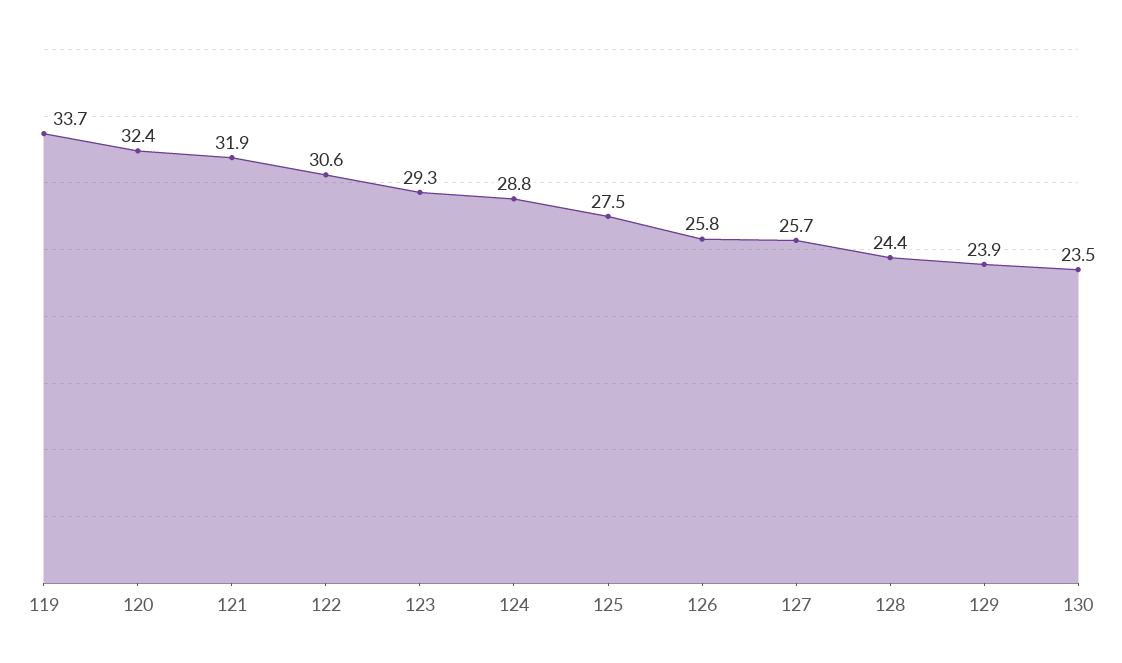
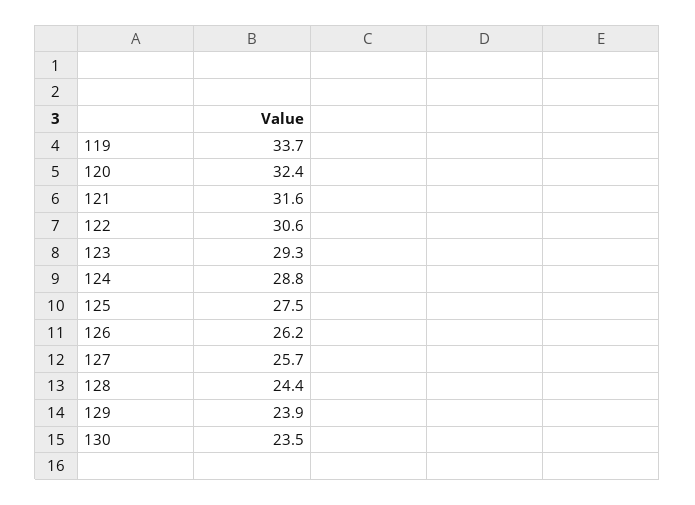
121: 31.9 -> 31.6
126: 25.8 -> 26.2

